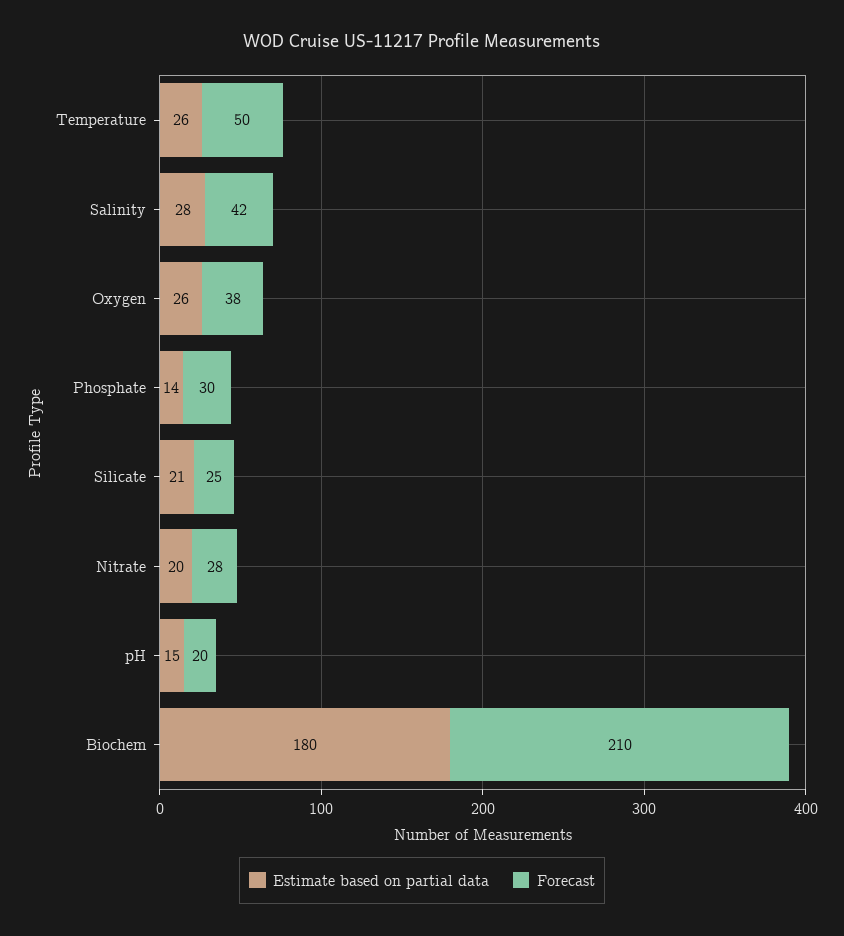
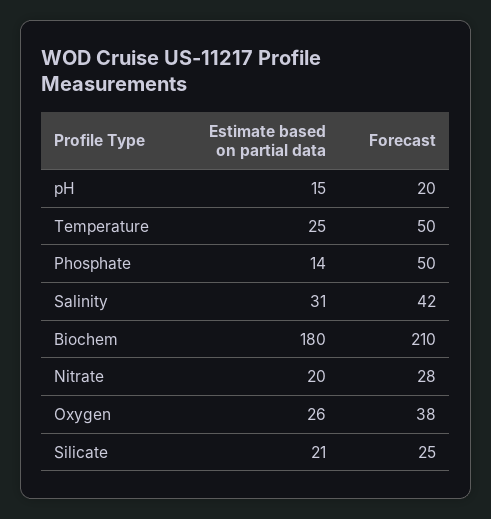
Estimate based on partial data, Temperature: 26 -> 25
Estimate based on partial data, Salinity: 28 -> 31
Forecast, Phosphate: 30 -> 50

